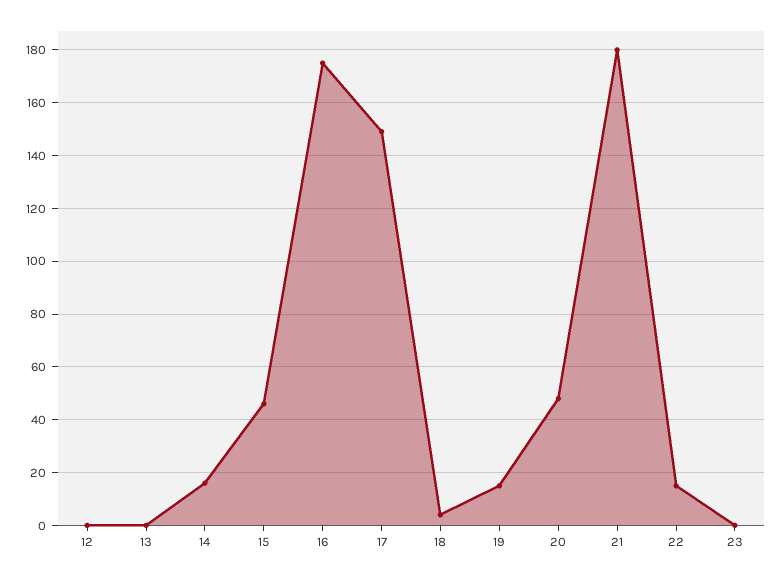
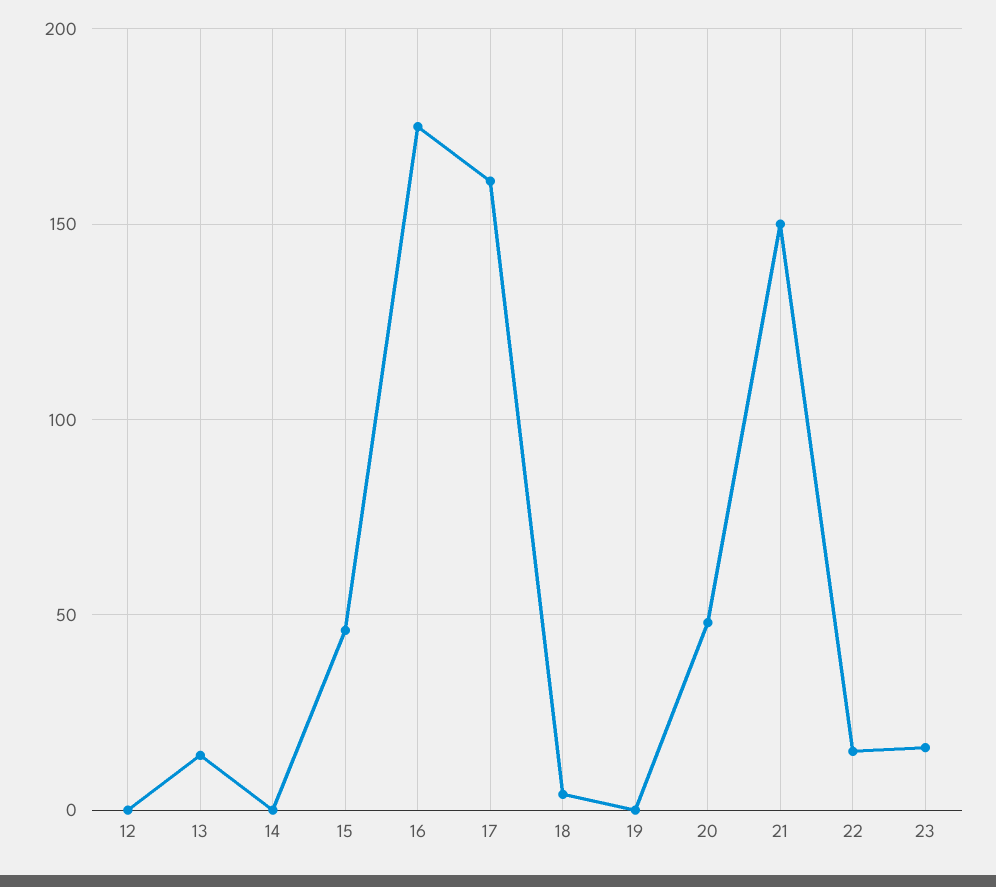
13: 0 -> 15
14: 15 -> 0
17: 150 -> 160
19: 15 -> 0
21: 180 -> 150
23: 0 -> 15

